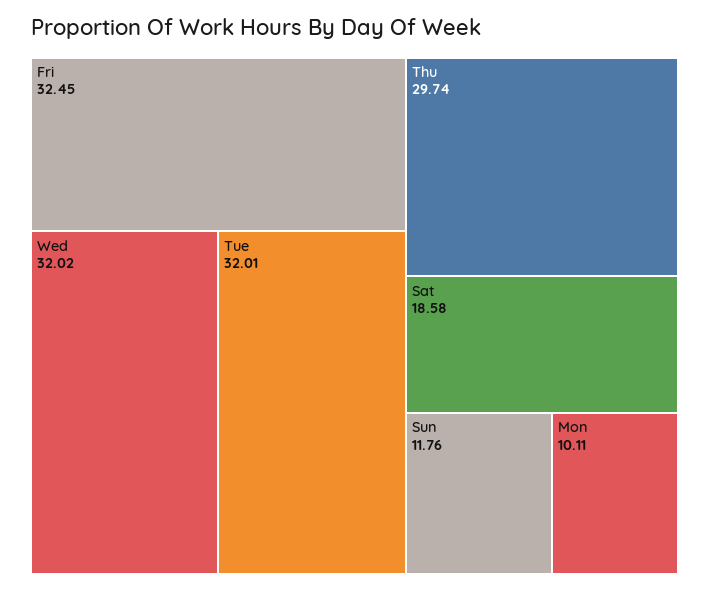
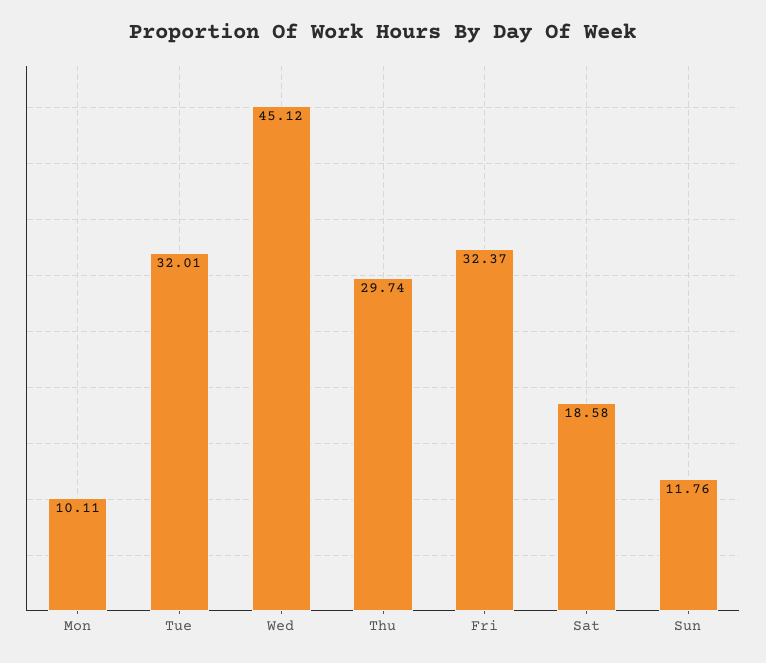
Fri: 32.45 -> 32.37
Wed: 32.02 -> 45.12

